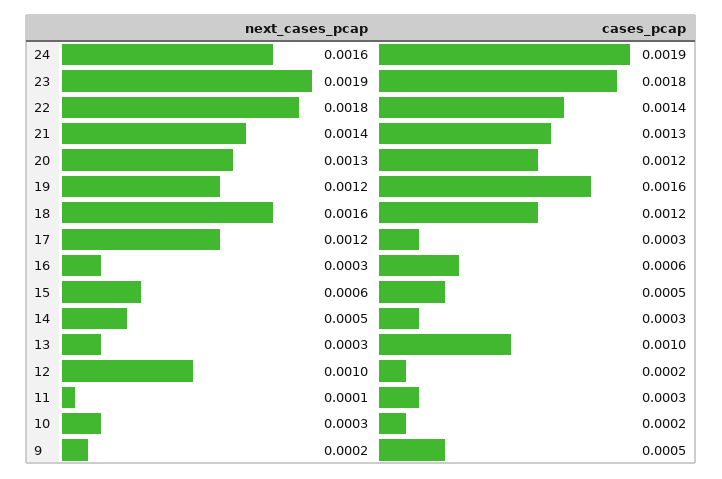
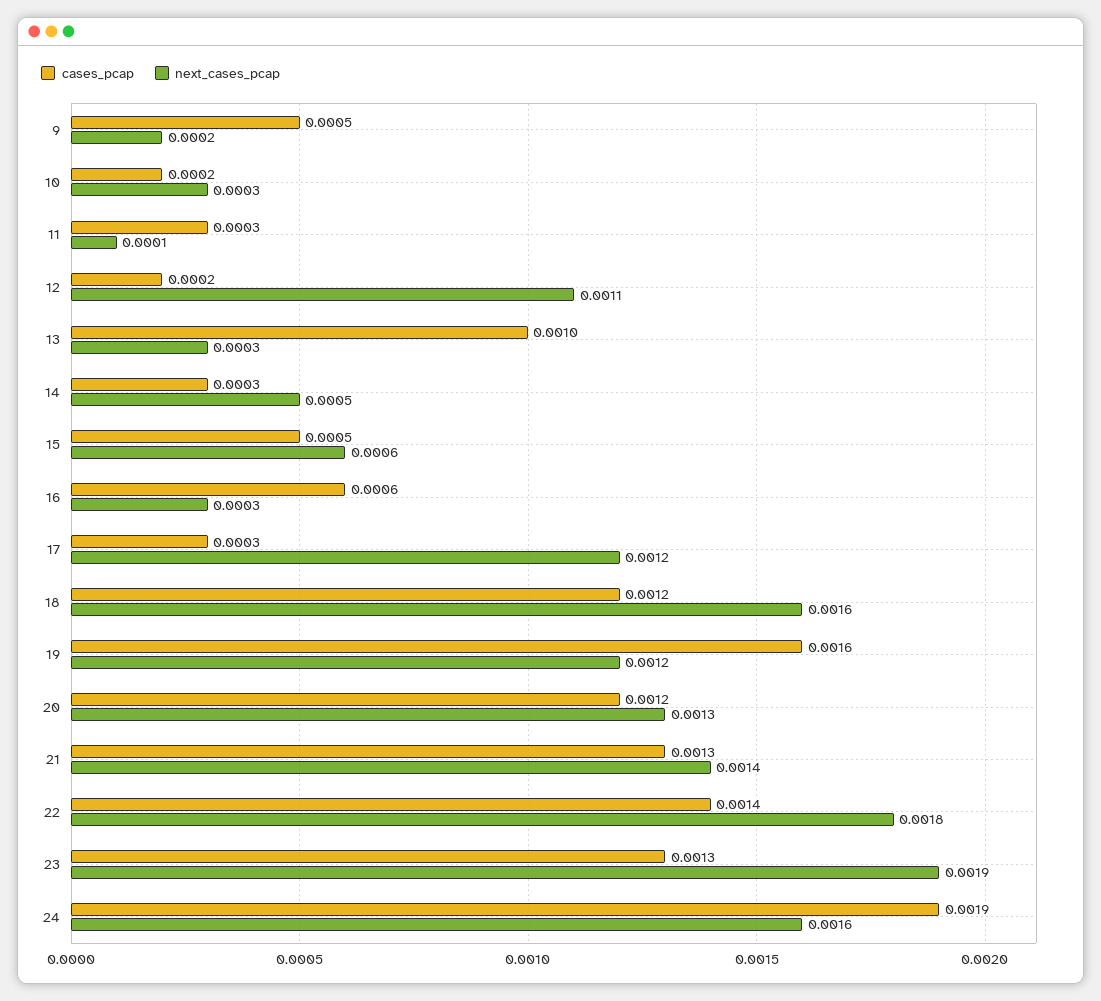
cases_pcap, 23: 0.0018 -> 0.0013
next_cases_pcap, 12: 0.001 -> 0.0011

